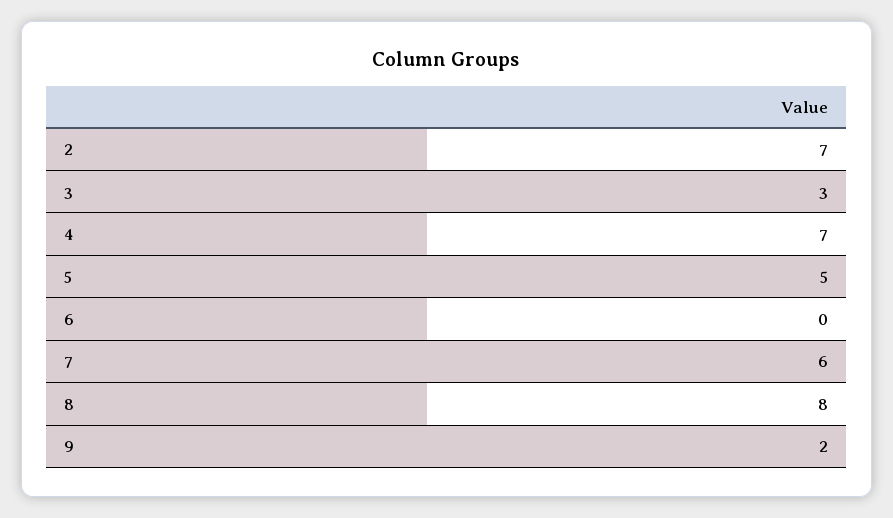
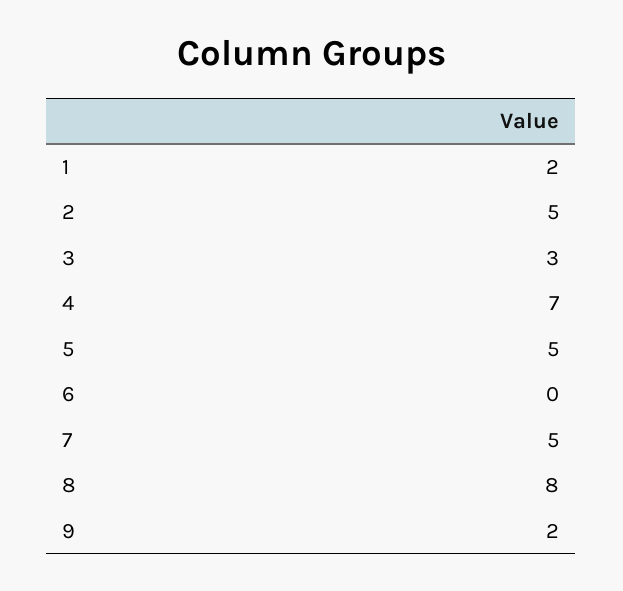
2: 7 -> 5
7: 6 -> 5
1: none -> 2

